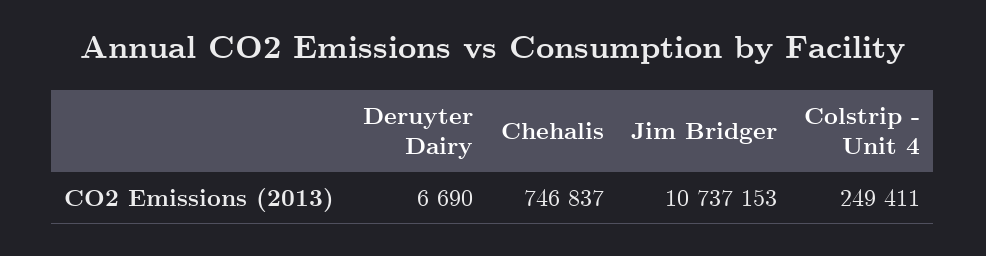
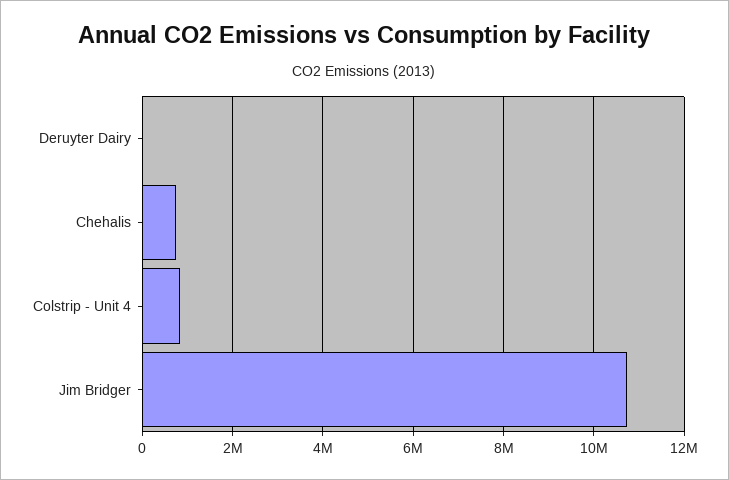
Colstrip - Unit 4: 249411 -> 800000

